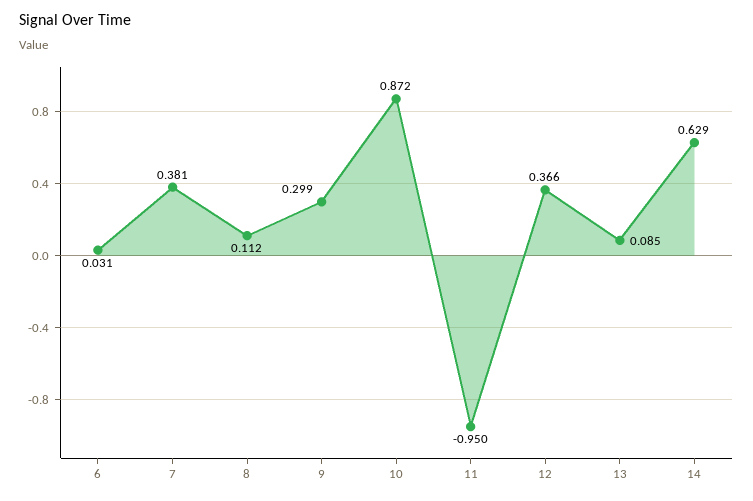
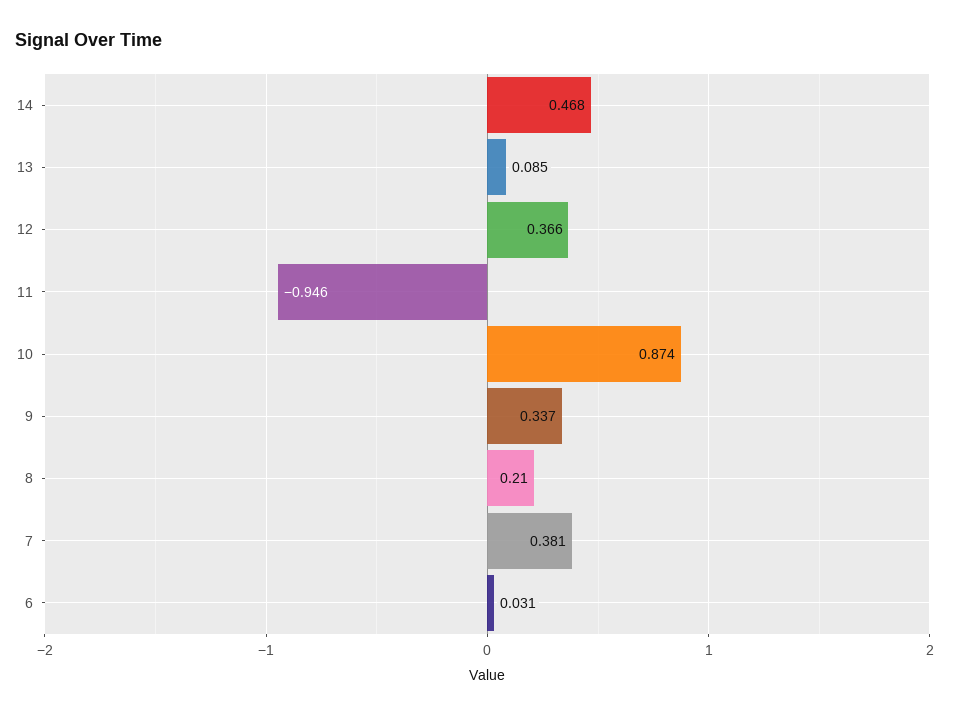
8: 0.112 -> 0.21
9: 0.299 -> 0.337
10: 0.872 -> 0.874
11: -0.95 -> -0.946
14: 0.629 -> 0.468

